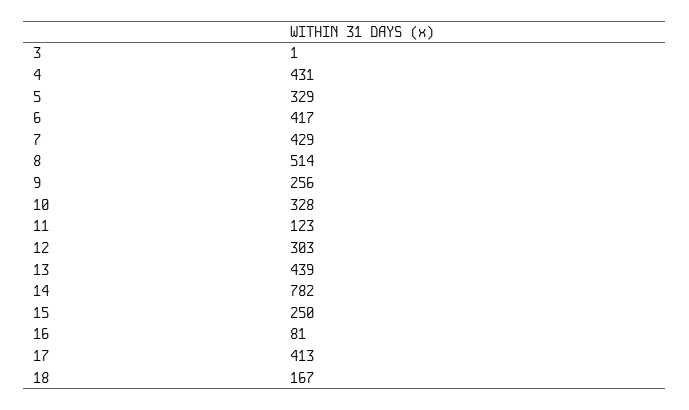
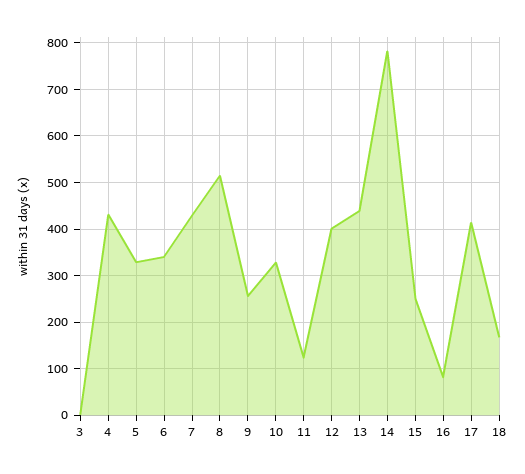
6: 417 -> 340
12: 303 -> 400

